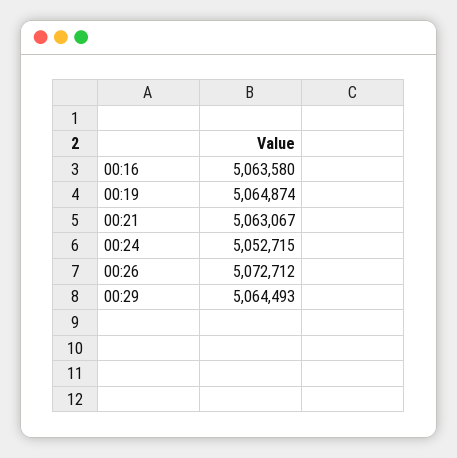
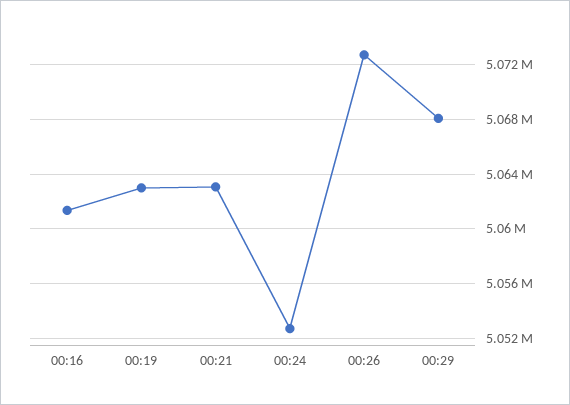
00:16: 5063580 -> 5061500
00:19: 5064874 -> 5063000
00:29: 5064493 -> 5068000

